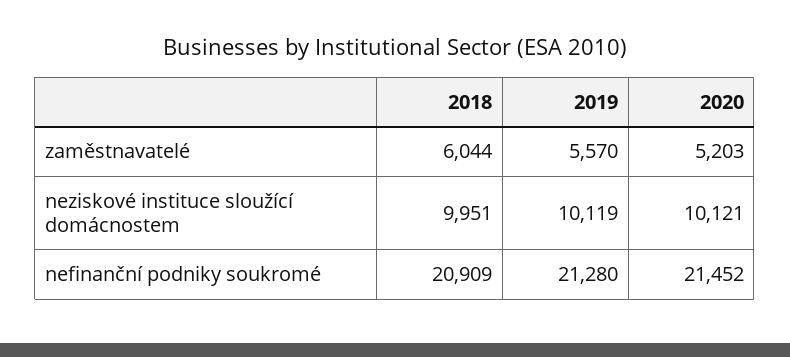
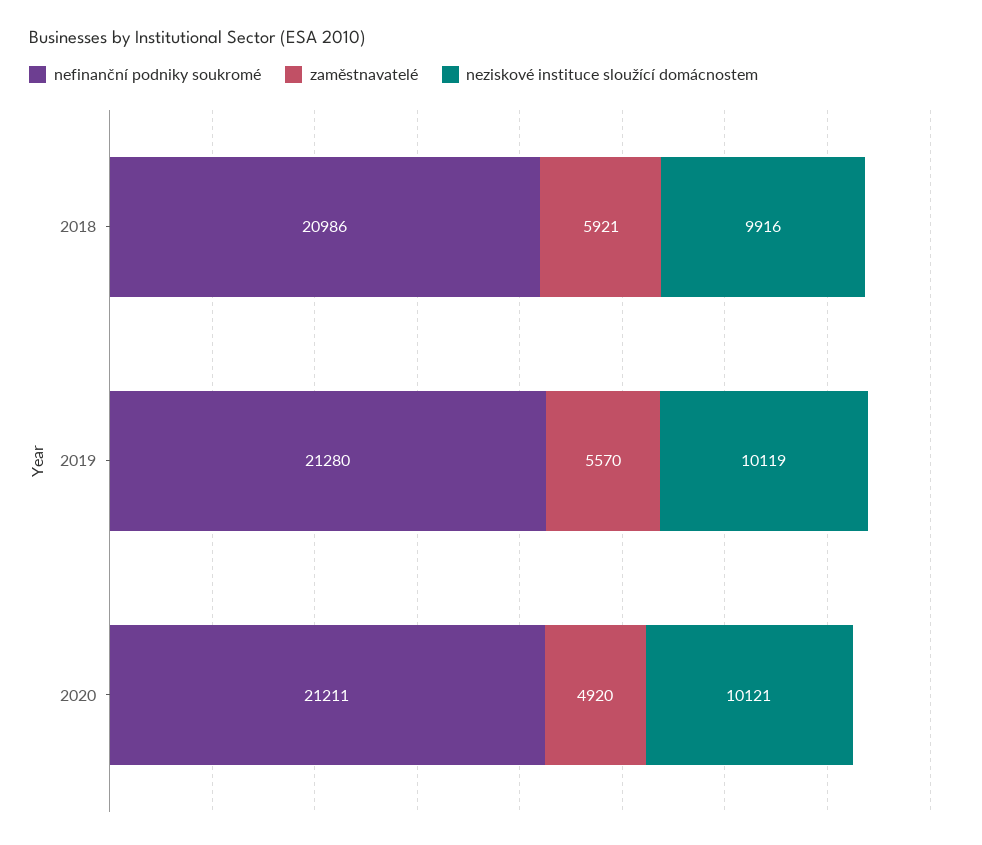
zaměstnavatelé, 2018: 6044 -> 5921
zaměstnavatelé, 2020: 5203 -> 4920
neziskové instituce sloužící domácnostem, 2018: 9951 -> 9916
nefinanční podniky soukromé, 2018: 20909 -> 20986
nefinanční podniky soukromé, 2020: 21452 -> 21211

